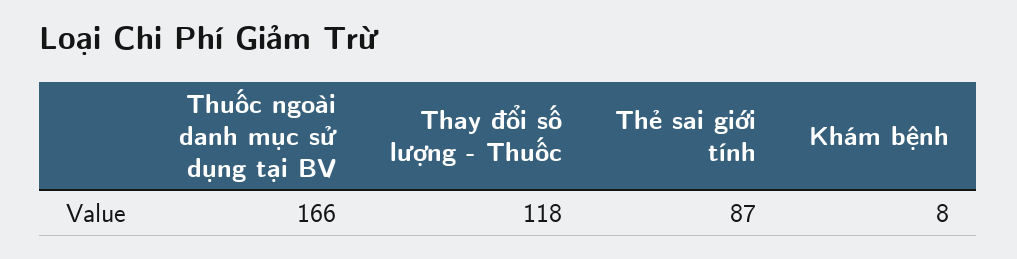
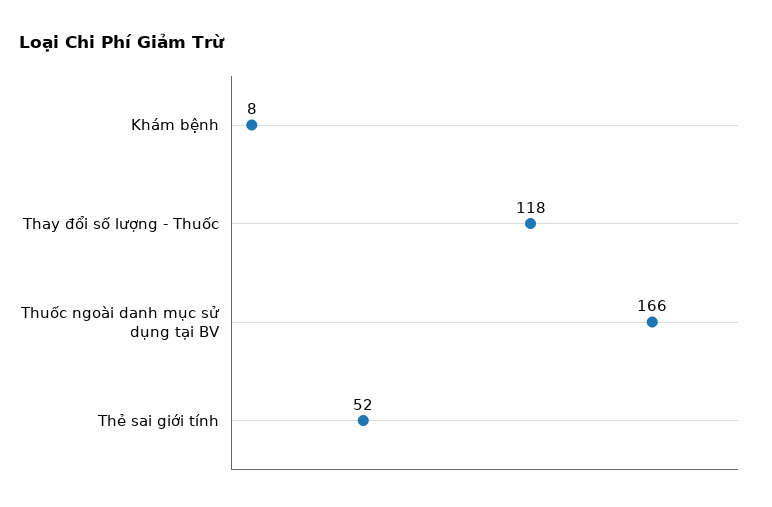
Thẻ sai giới tính: 87 -> 52

